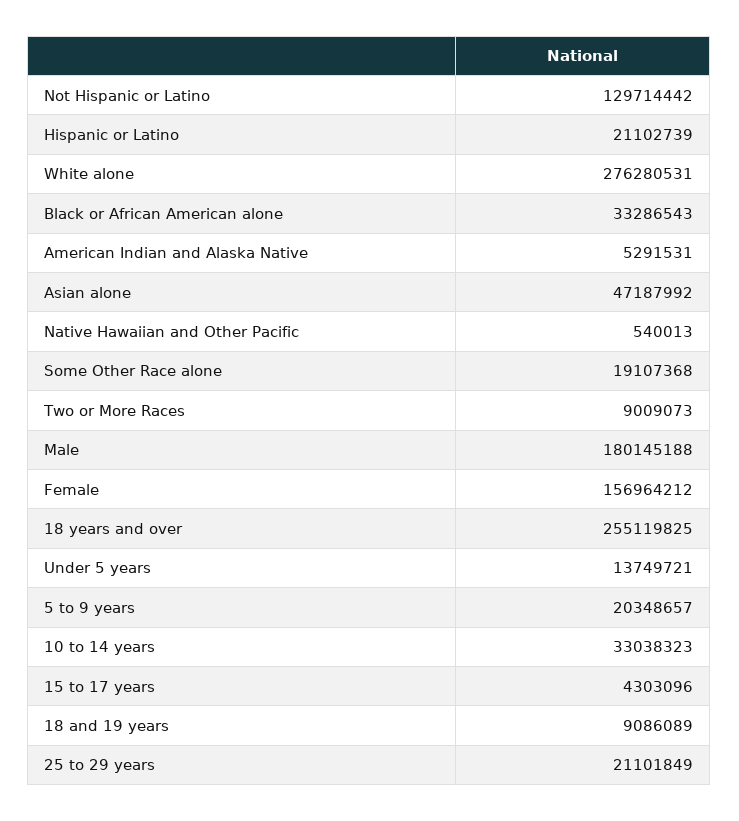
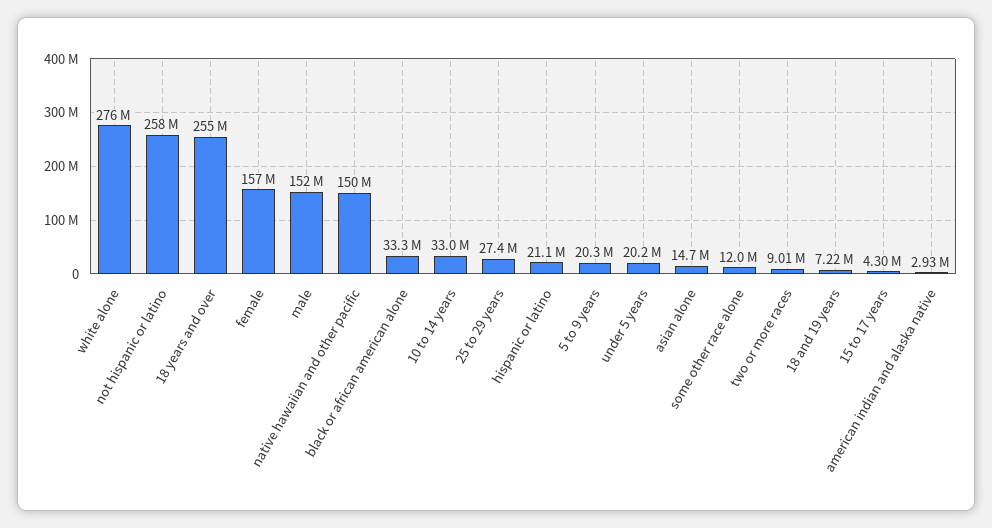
Not Hispanic or Latino: 129714442 -> 258000000
American Indian and Alaska Native: 5291531 -> 2930000
Asian alone: 47187992 -> 14700000
Native Hawaiian and Other Pacific: 540013 -> 150000000
Some Other Race alone: 19107368 -> 12000000
Male: 180145188 -> 152000000
Under 5 years: 13749721 -> 20200000
18 and 19 years: 9086089 -> 7220000
25 to 29 years: 21101849 -> 27400000

